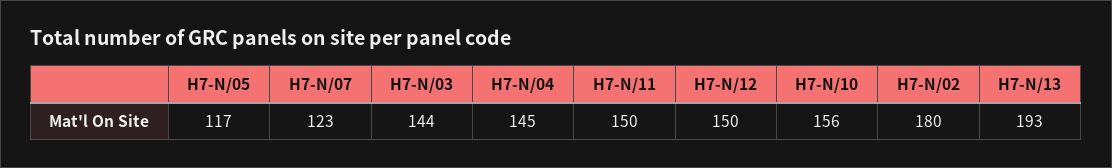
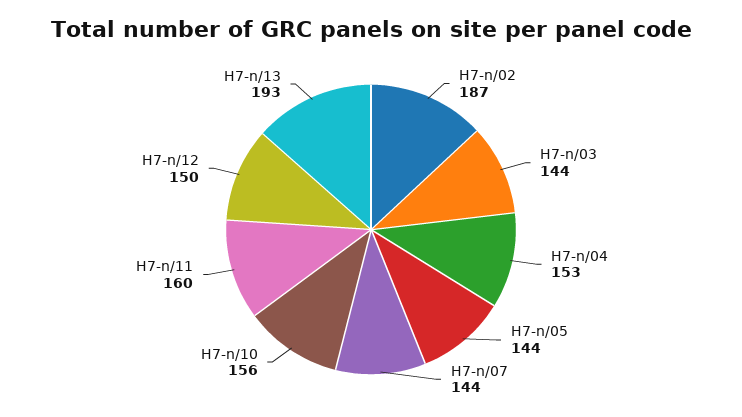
H7-N/05: 117 -> 144
H7-N/07: 123 -> 144
H7-N/04: 145 -> 153
H7-N/11: 150 -> 160
H7-N/02: 180 -> 187

